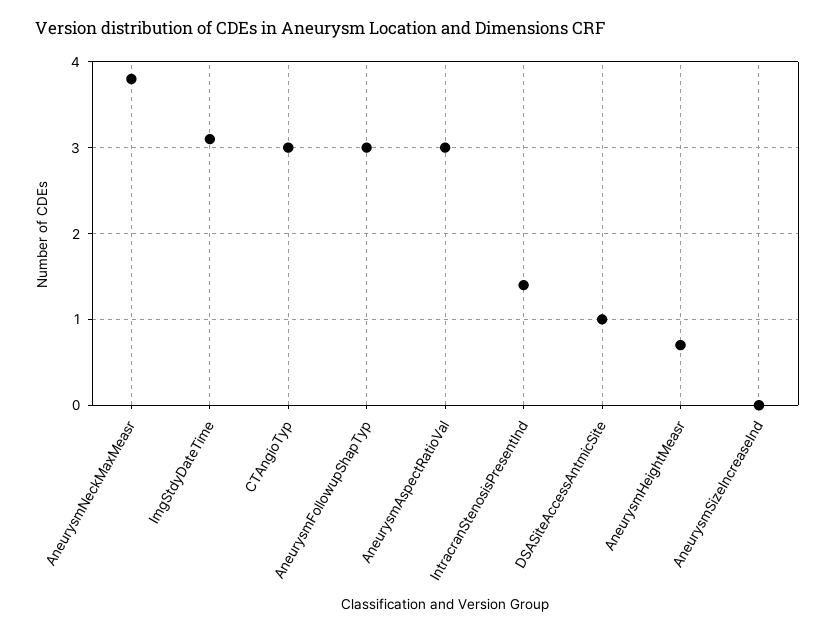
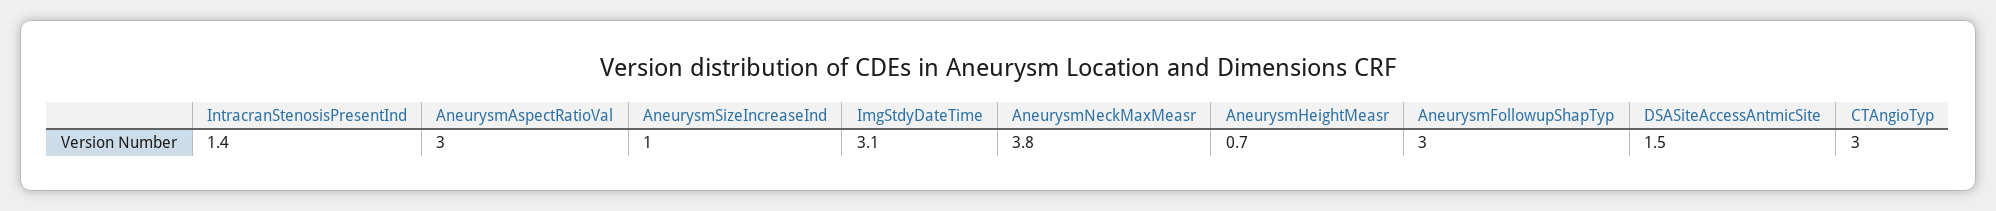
DSASiteAccessAntmicSite: 1 -> 1.5
AneurysmSizeIncreaseInd: 0 -> 1

